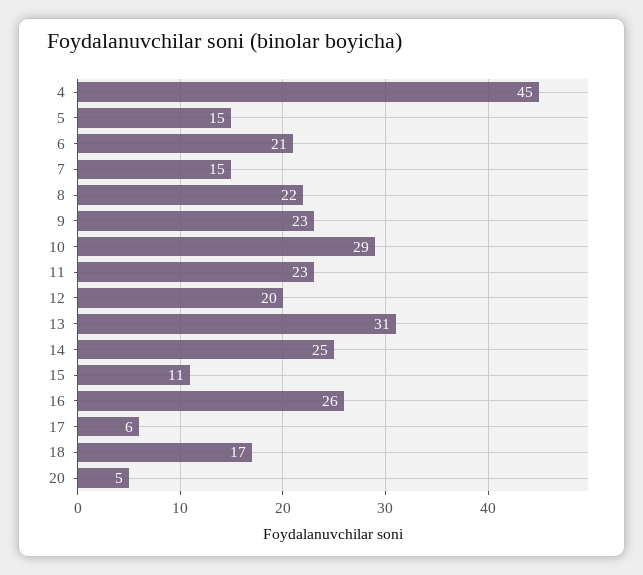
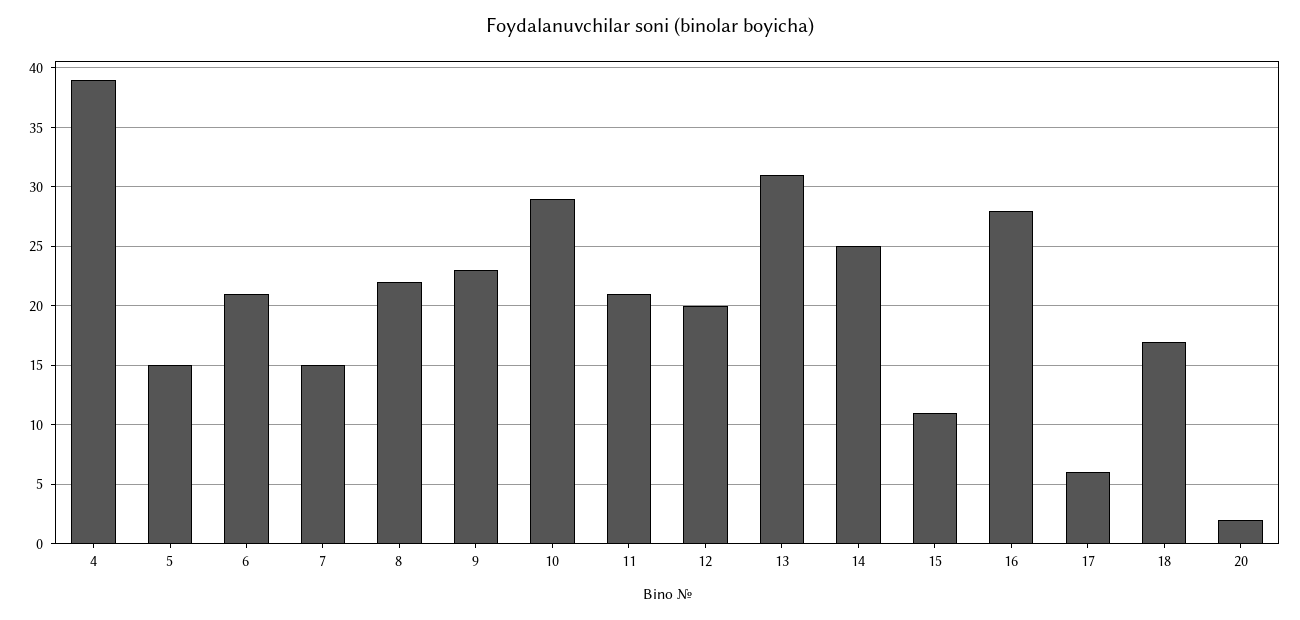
4: 45 -> 39
11: 23 -> 21
16: 26 -> 28
20: 5 -> 2

